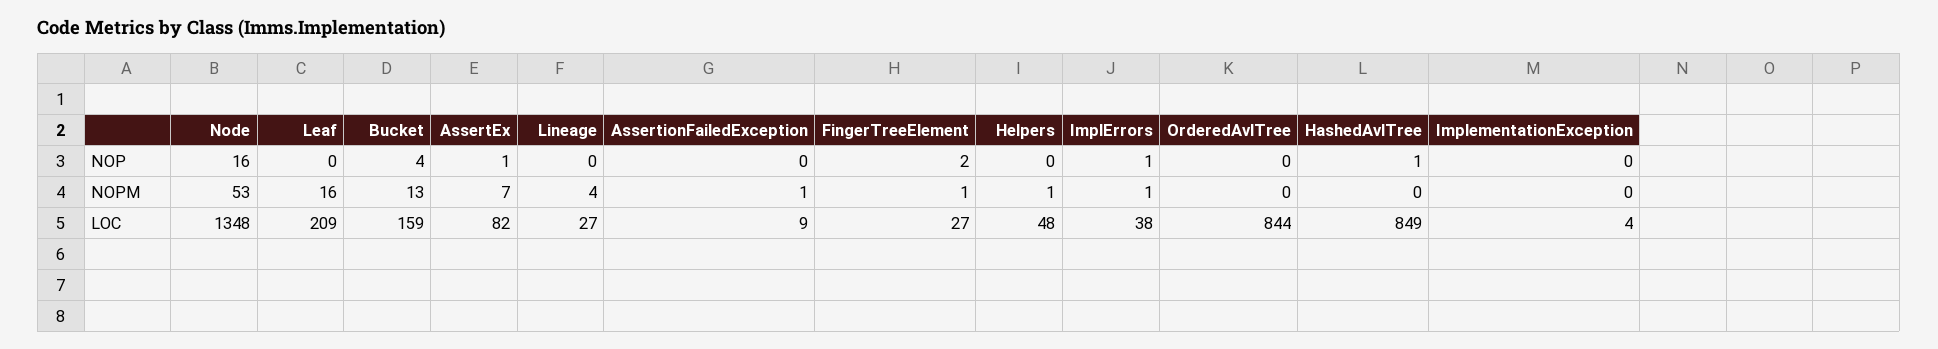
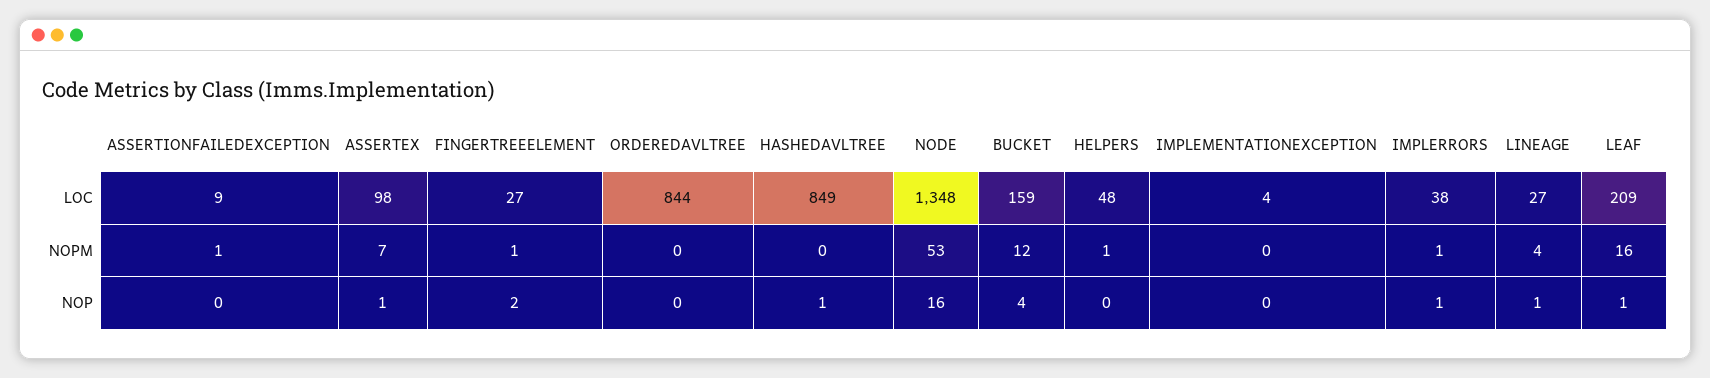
Leaf, NOP: 0 -> 1
Lineage, NOP: 0 -> 1
Bucket, NOPM: 13 -> 12
AssertEx, LOC: 82 -> 98

